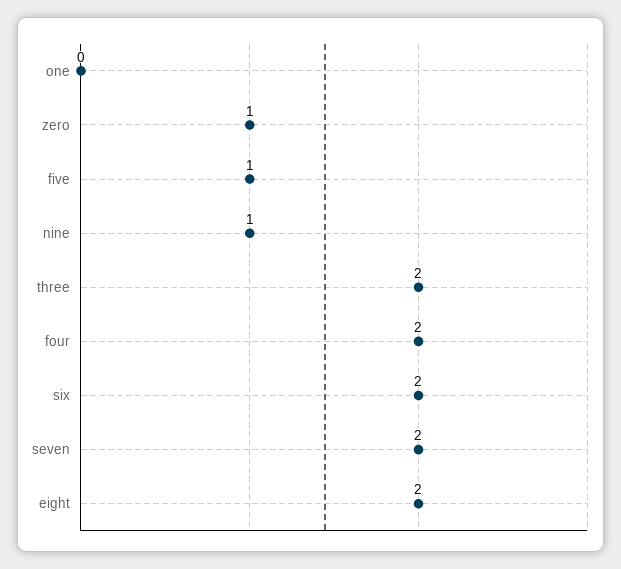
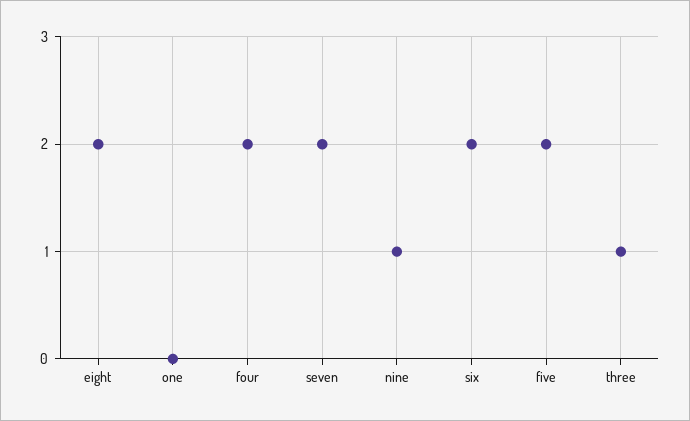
zero: 1 -> none
five: 1 -> 2
three: 2 -> 1

